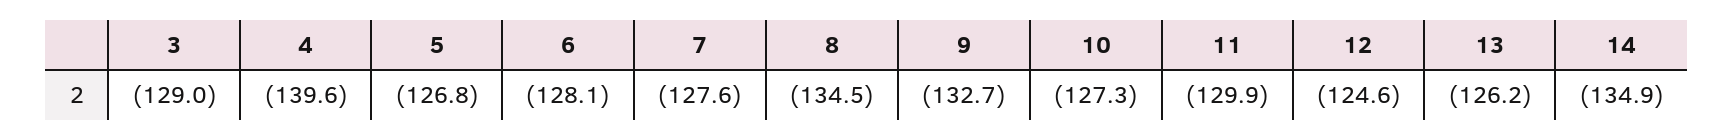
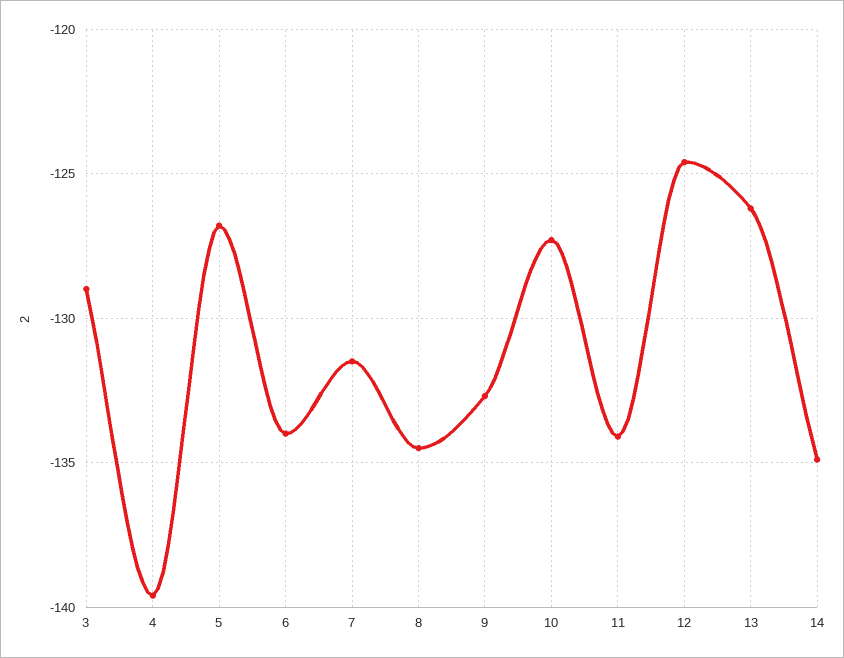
6: -128.1 -> -134
7: -127.6 -> -131.5
11: -129.9 -> -134

